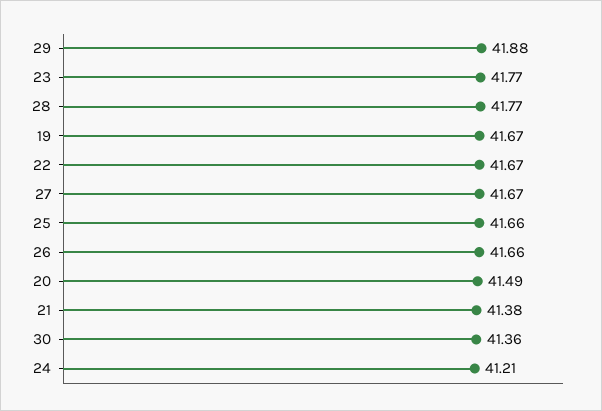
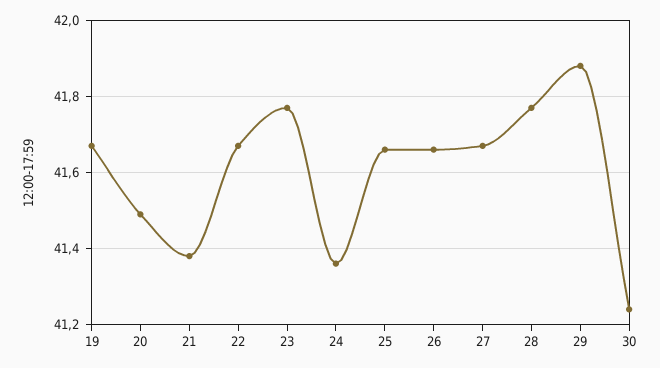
30: 41.36 -> 41.25
24: 41.21 -> 41.35

